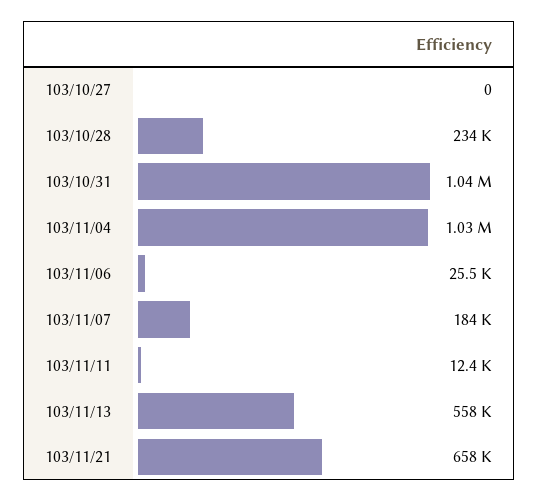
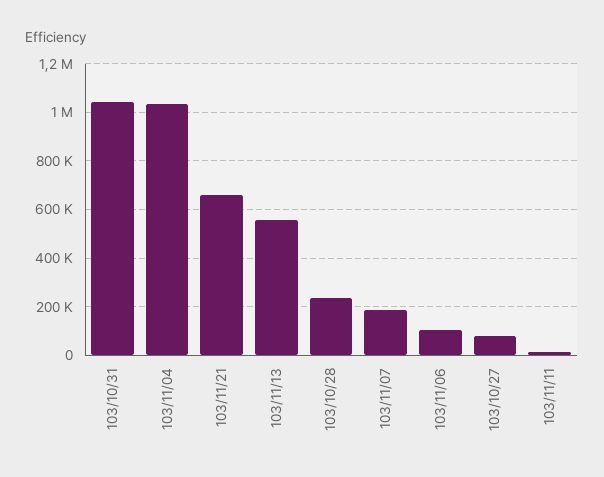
103/10/27: 0 -> 75000
103/11/06: 25500 -> 100000

